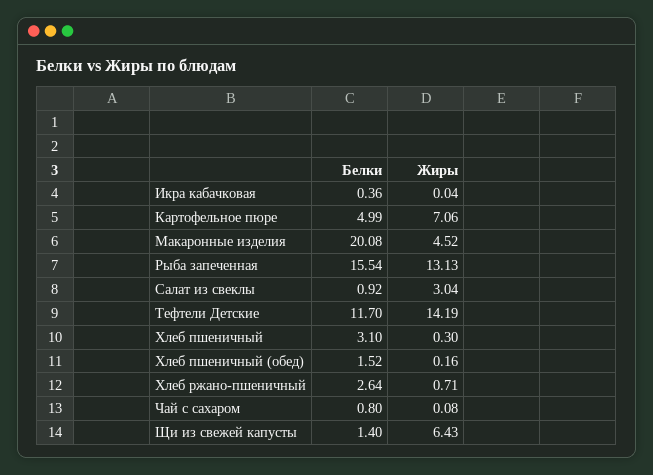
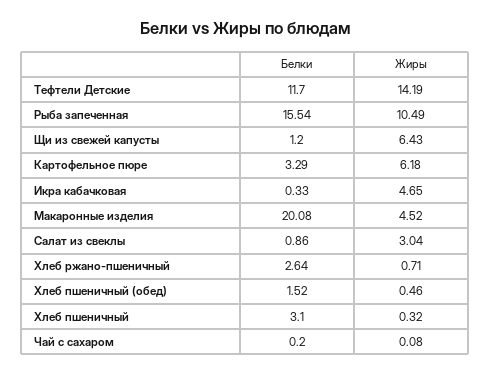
Белки, Икра кабачковая: 0.36 -> 0.33
Жиры, Икра кабачковая: 0.04 -> 4.65
Белки, Картофельное пюре: 4.99 -> 3.29
Жиры, Картофельное пюре: 7.06 -> 6.18
Жиры, Рыба запеченная: 13.13 -> 10.49
Белки, Салат из свеклы: 0.92 -> 0.86
Жиры, Хлеб пшеничный: 0.3 -> 0.32
Жиры, Хлеб пшеничный (обед): 0.16 -> 0.46
Белки, Чай с сахаром: 0.8 -> 0.2
Белки, Щи из свежей капусты: 1.4 -> 1.2

